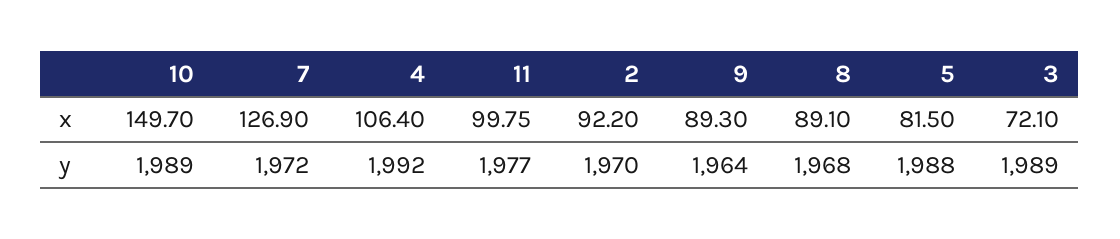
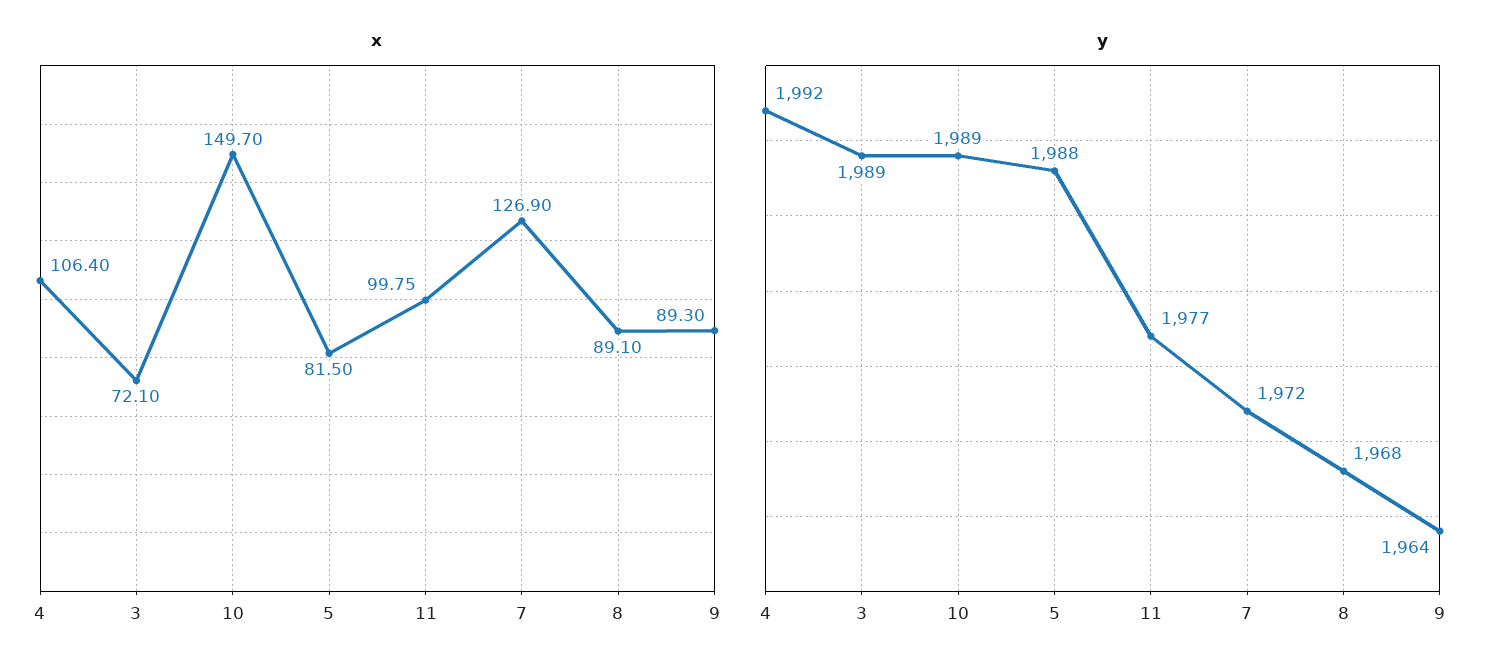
x, 2: 92.2 -> none
y, 2: 1970 -> none

